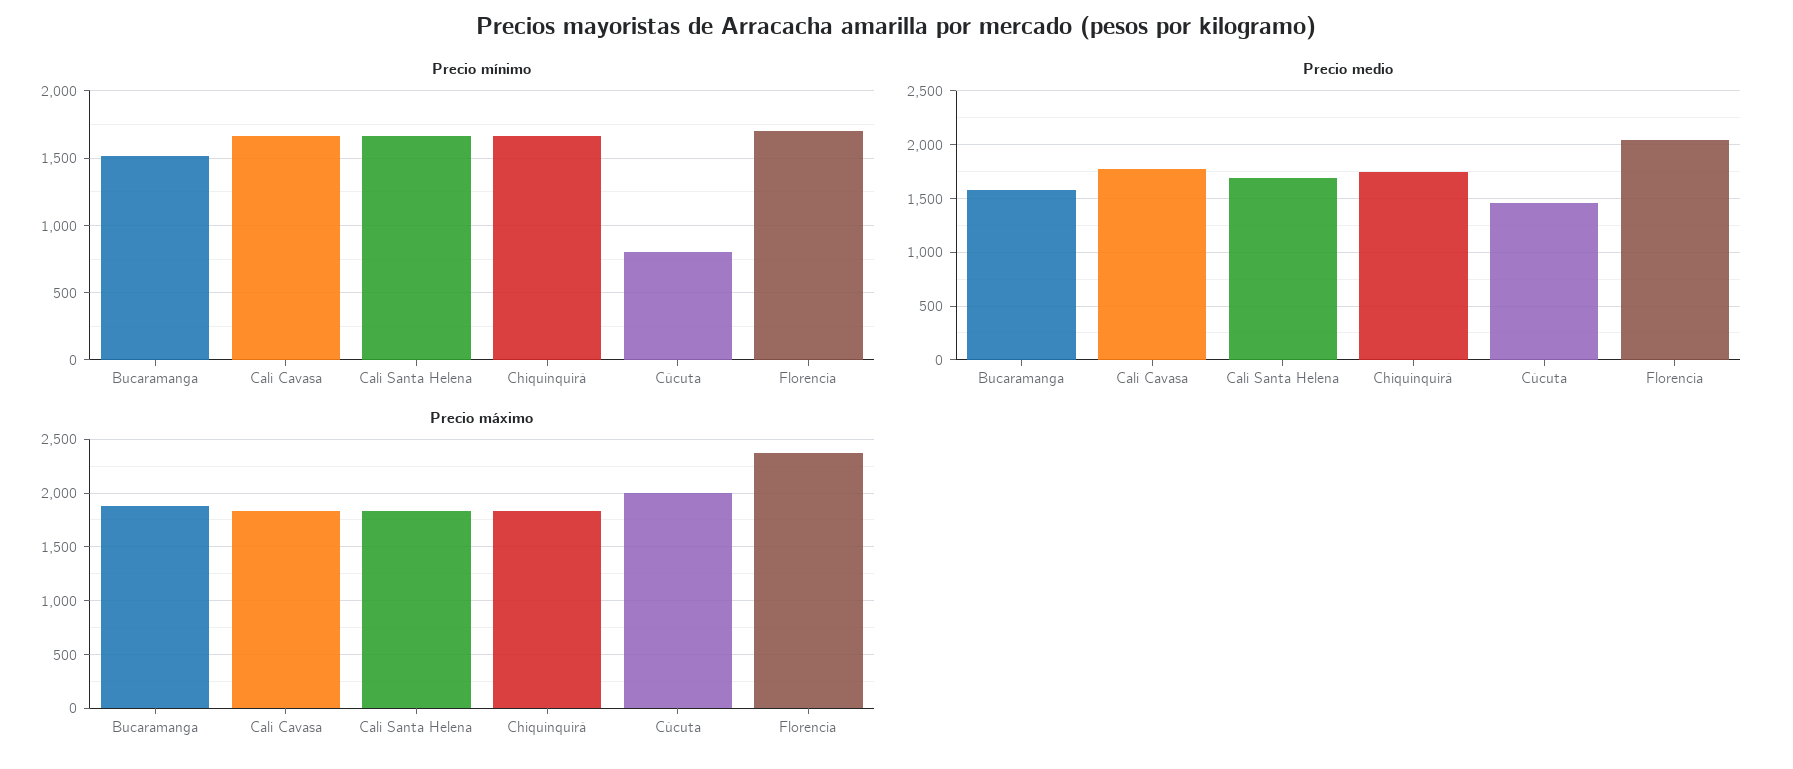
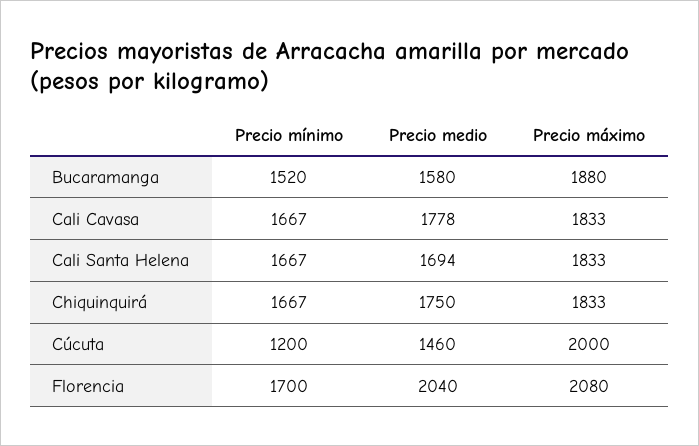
Precio mínimo, Cúcuta: 800 -> 1200
Precio máximo, Florencia: 2400 -> 2080

